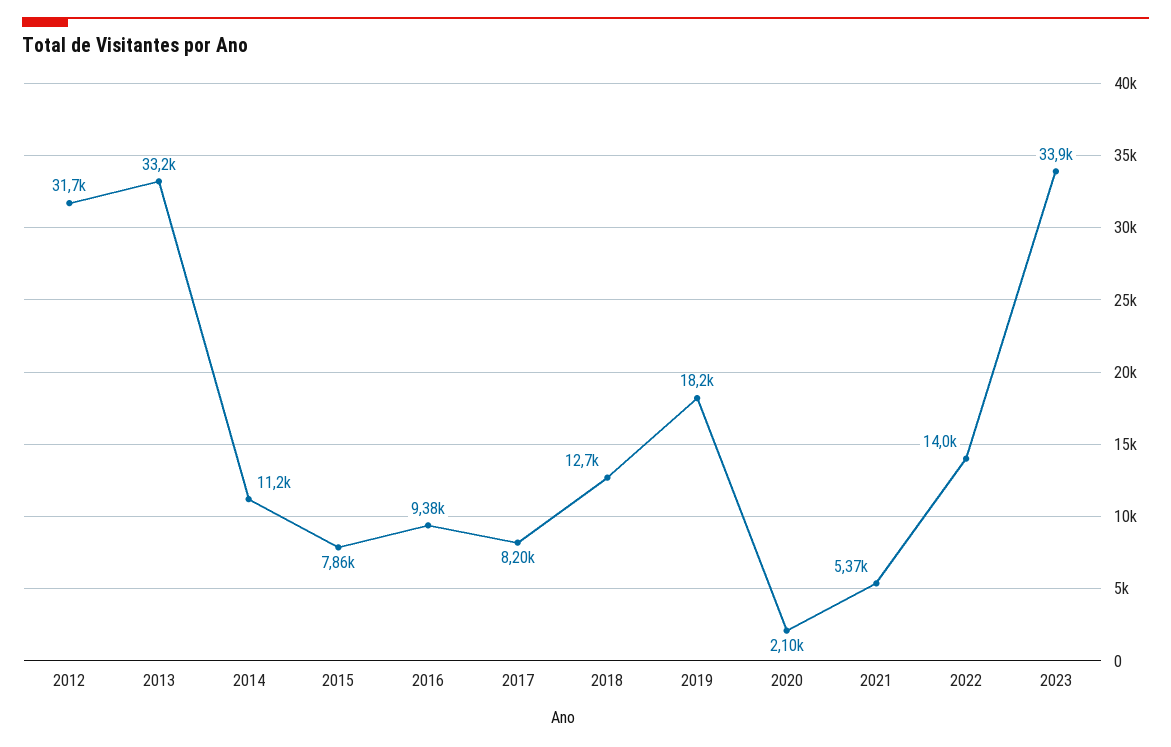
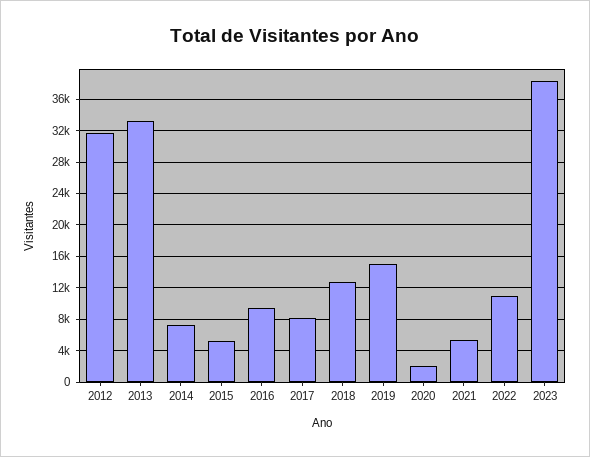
2014: 11200 -> 7000
2015: 7860 -> 5000
2019: 18200 -> 15000
2022: 14000 -> 11000
2023: 33900 -> 38000

